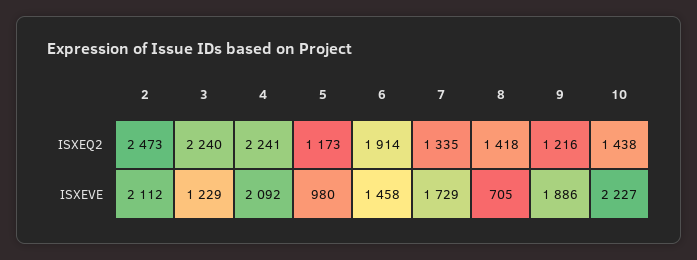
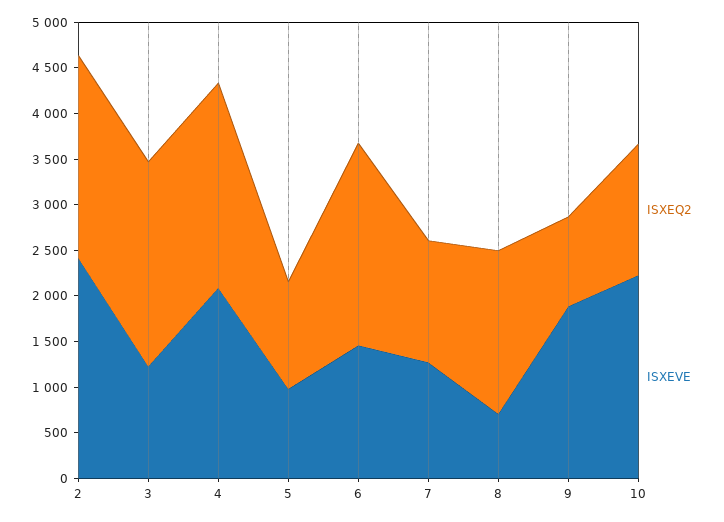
ISXEQ2, 2: 2473 -> 2200
ISXEQ2, 6: 1914 -> 2200
ISXEQ2, 8: 1418 -> 1800
ISXEQ2, 9: 1216 -> 1000
ISXEVE, 2: 2112 -> 2400
ISXEVE, 7: 1729 -> 1300

